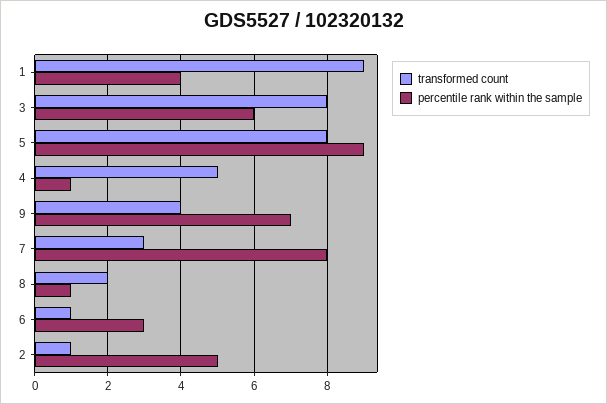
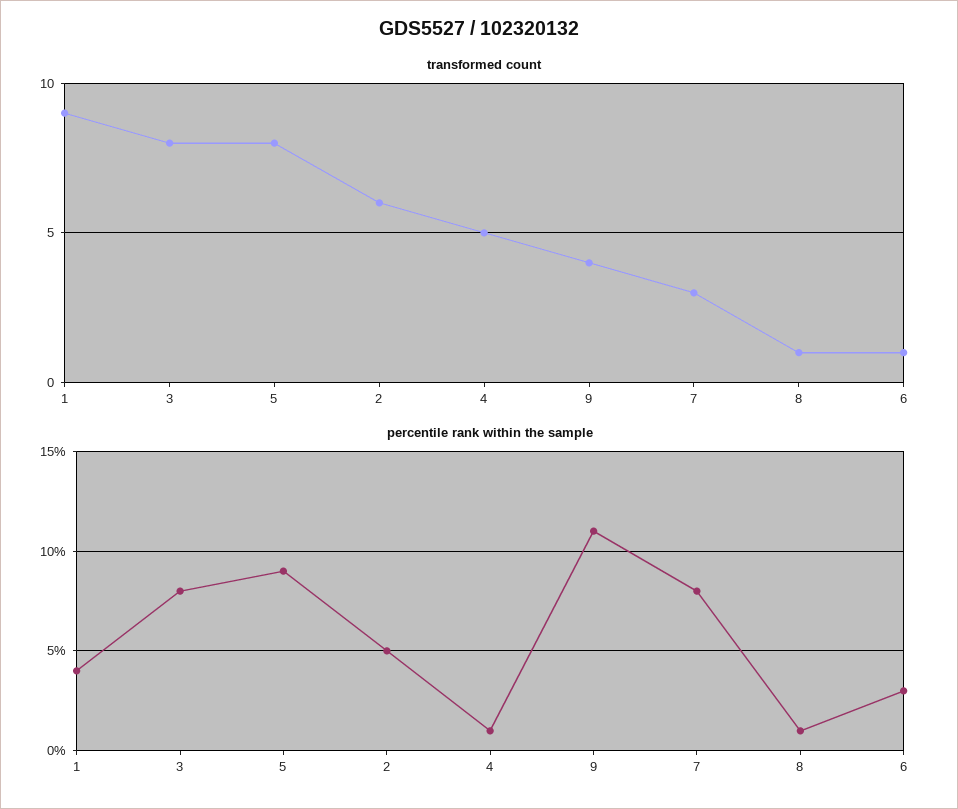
percentile rank within the sample, 3: 6 -> 8
percentile rank within the sample, 9: 7 -> 11
transformed count, 8: 2 -> 1
transformed count, 2: 1 -> 6

